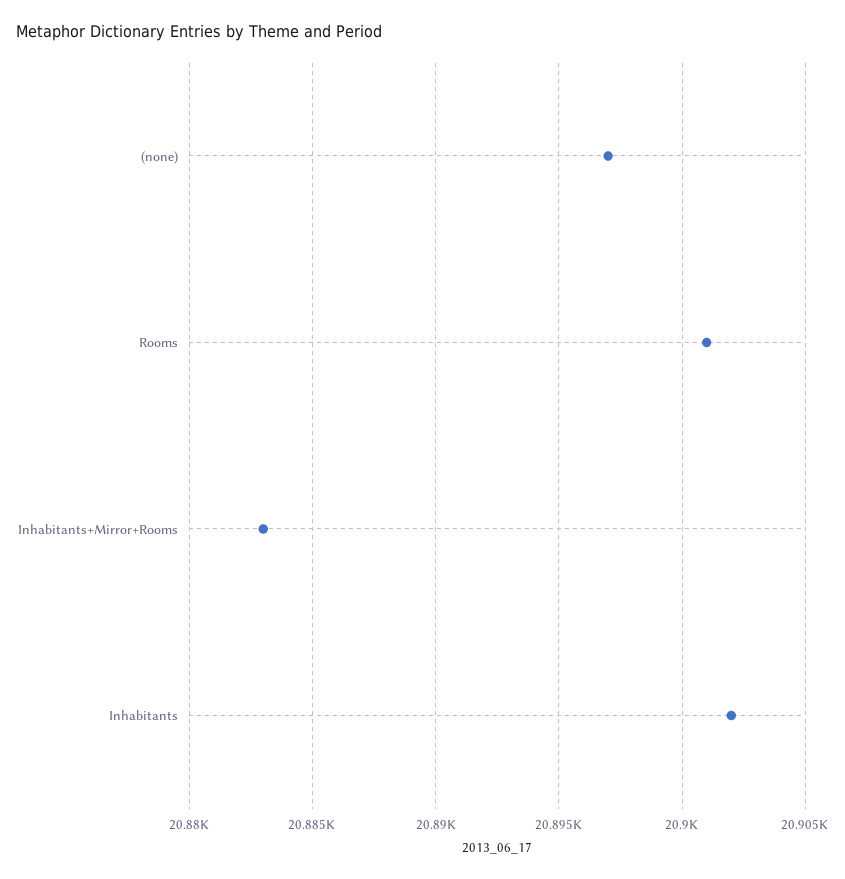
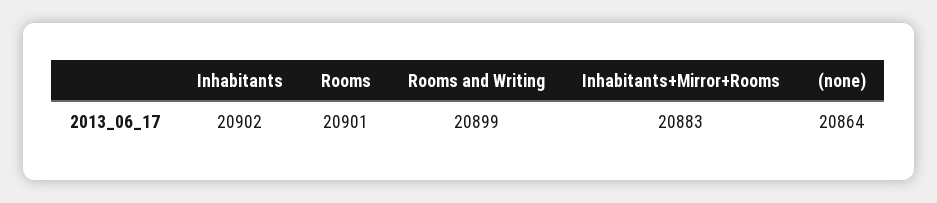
(none): 20897 -> 20864
Rooms and Writing: none -> 20899

